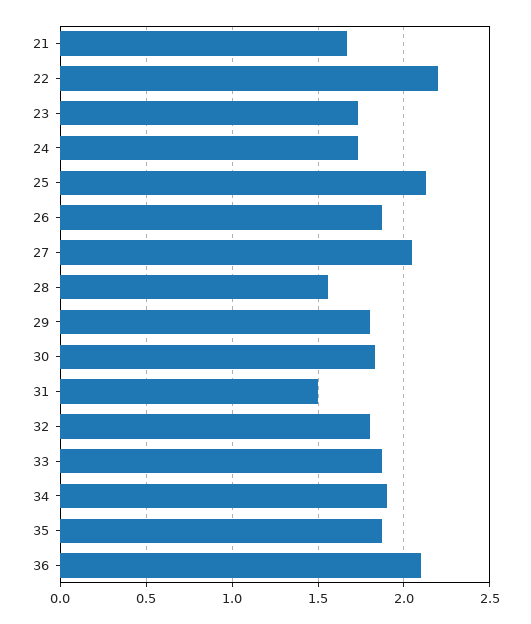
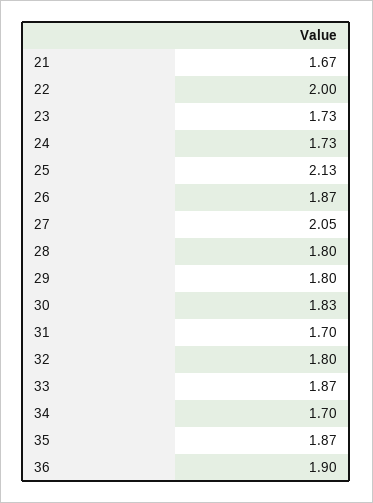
22: 2.2 -> 2
28: 1.55 -> 1.8
31: 1.5 -> 1.7
34: 1.9 -> 1.7
36: 2.1 -> 1.9

